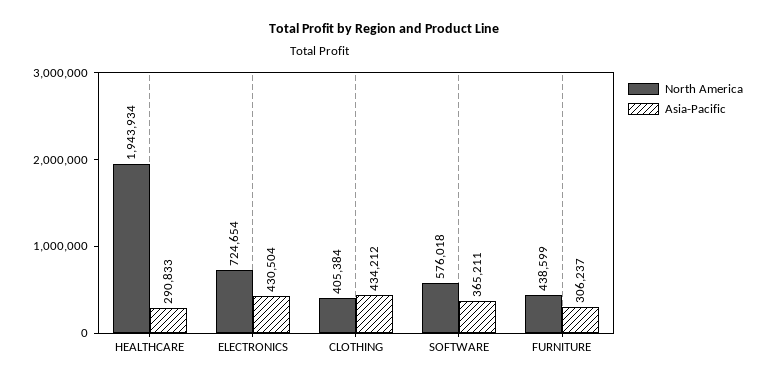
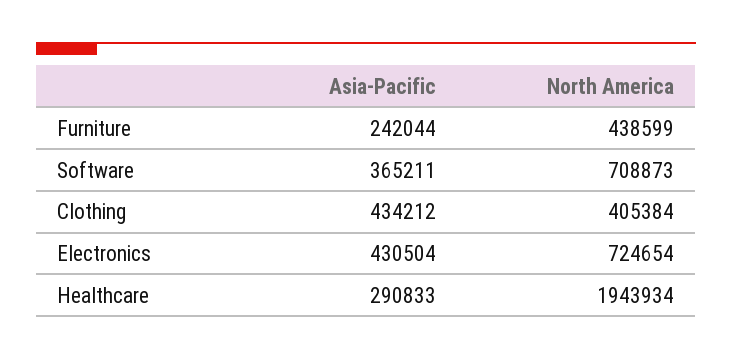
North America, SOFTWARE: 576018 -> 708873
Asia-Pacific, FURNITURE: 306237 -> 242044

